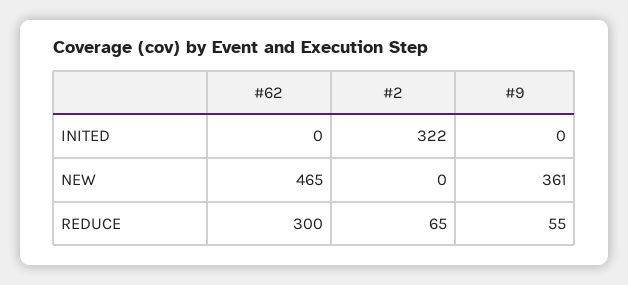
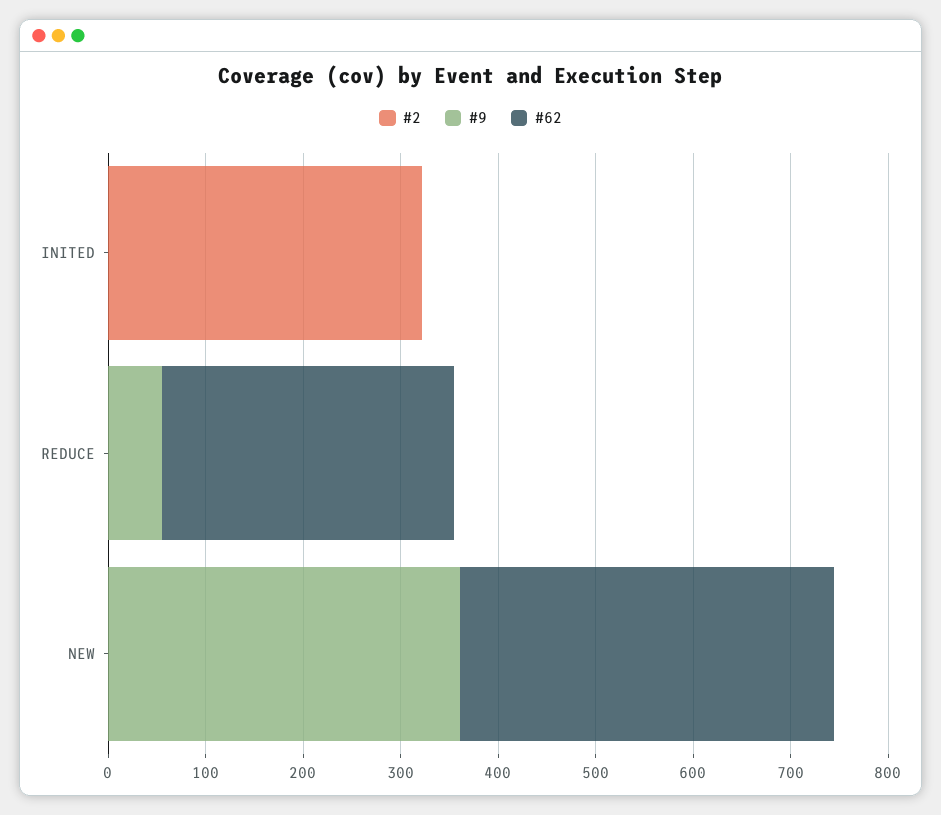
#62, NEW: 465 -> 380
#2, REDUCE: 65 -> 0

